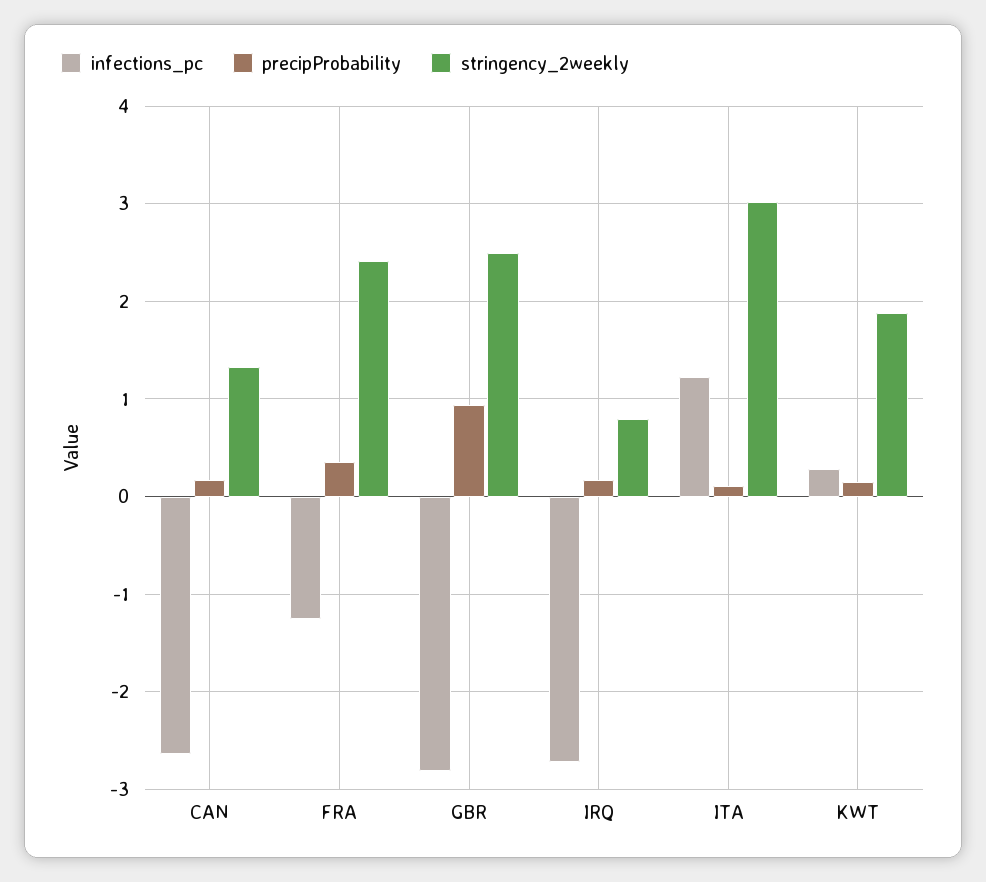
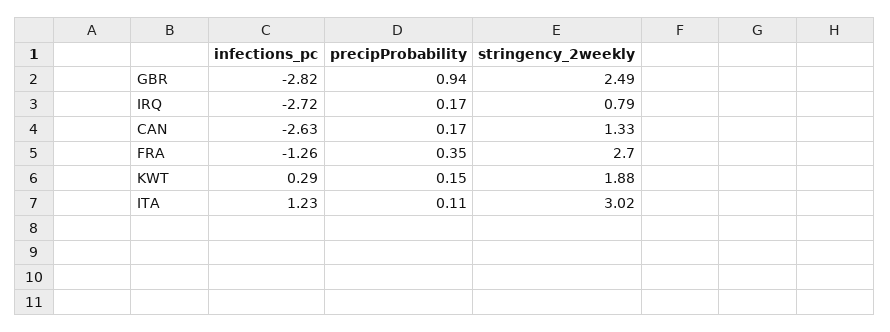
stringency_2weekly, FRA: 2.4 -> 2.7

